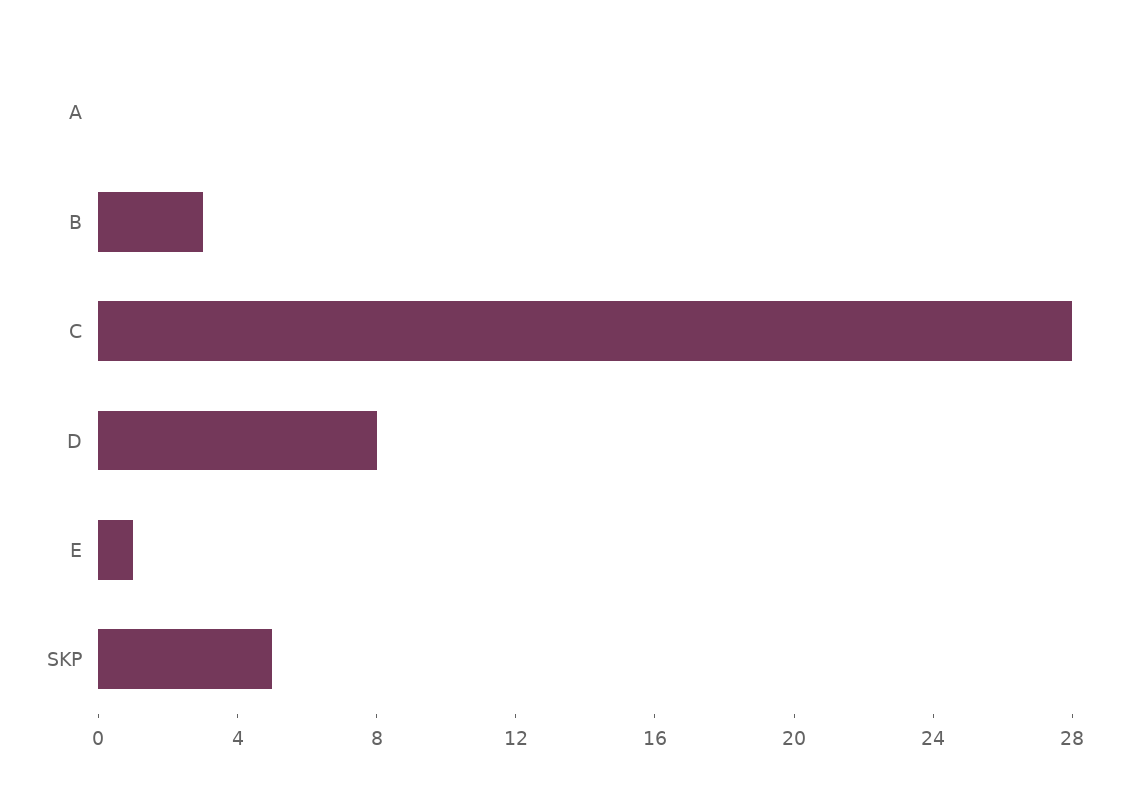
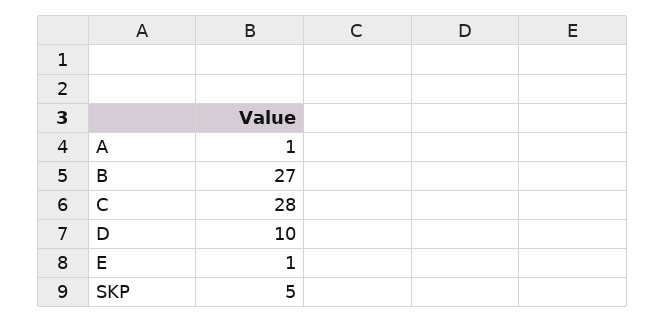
A: 0 -> 1
B: 3 -> 27
D: 8 -> 10

